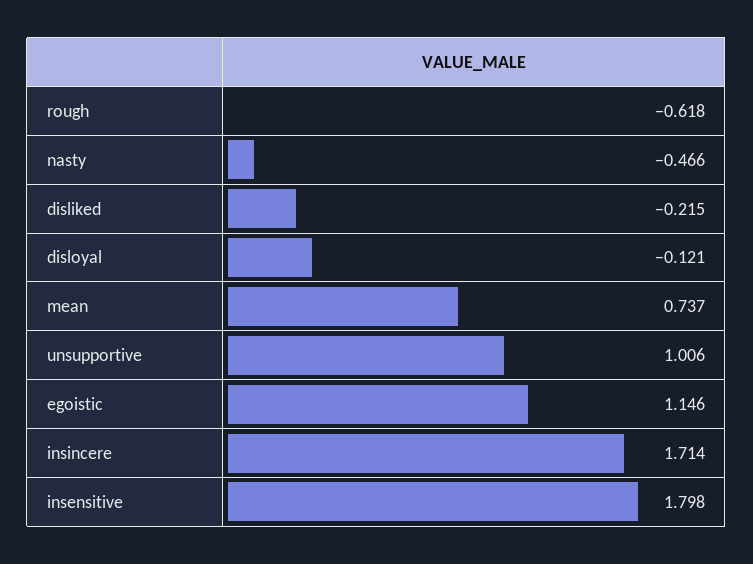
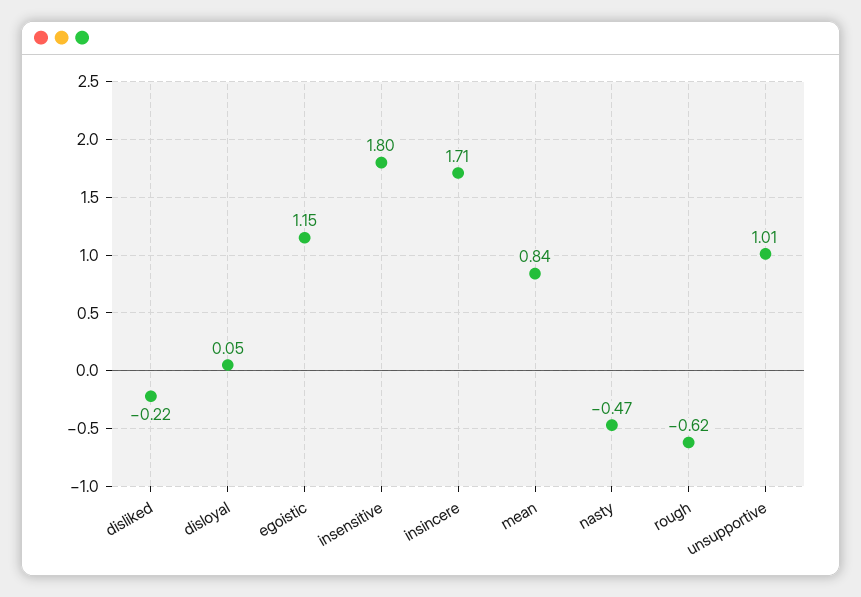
disloyal: -0.121 -> 0.05
mean: 0.737 -> 0.84

